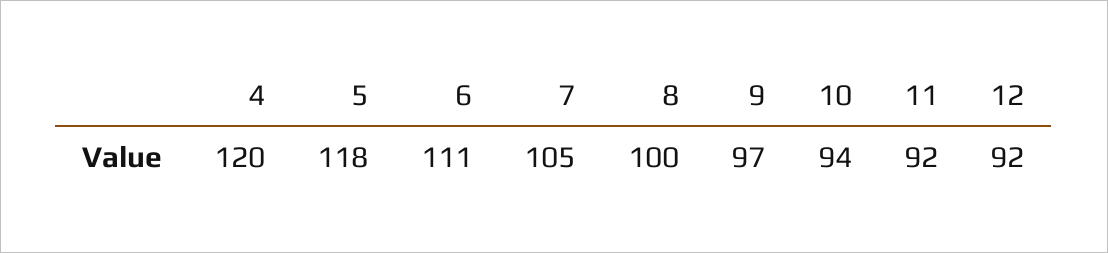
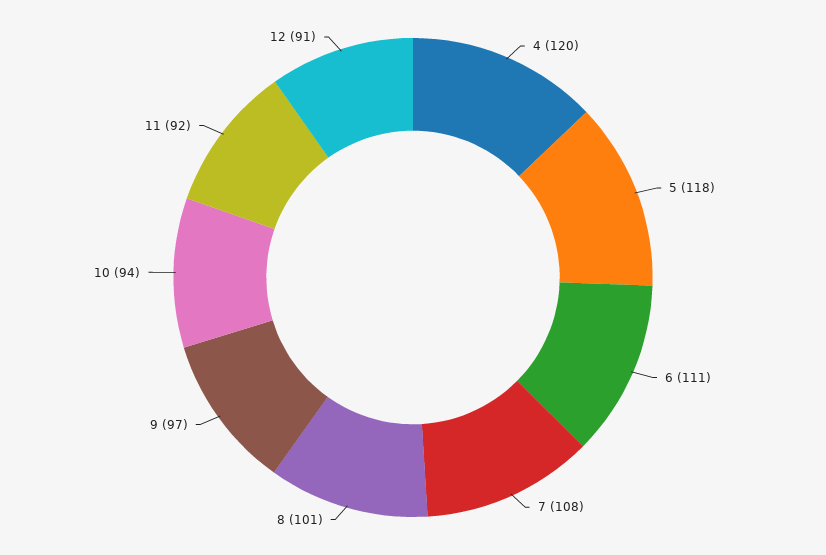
7: 105 -> 108
8: 100 -> 101
12: 92 -> 91

